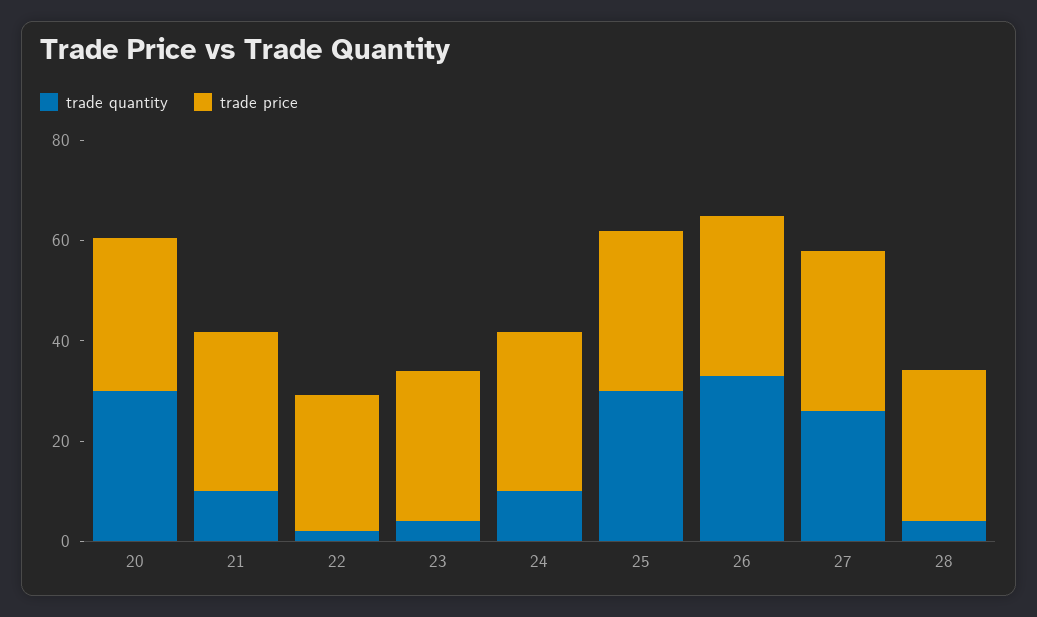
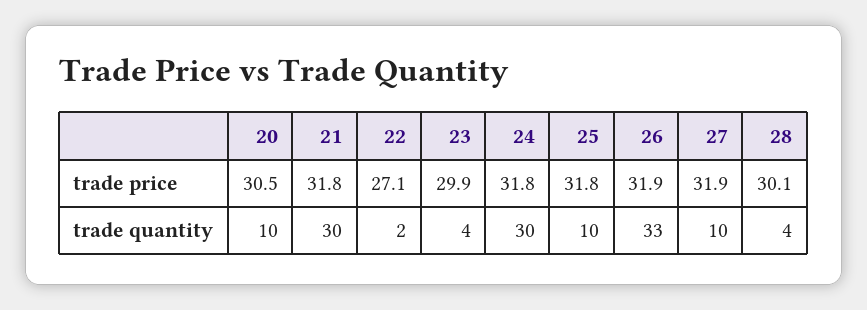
trade quantity, 20: 30 -> 10
trade quantity, 21: 10 -> 30
trade quantity, 24: 10 -> 30
trade quantity, 25: 30 -> 10
trade quantity, 27: 25 -> 10

